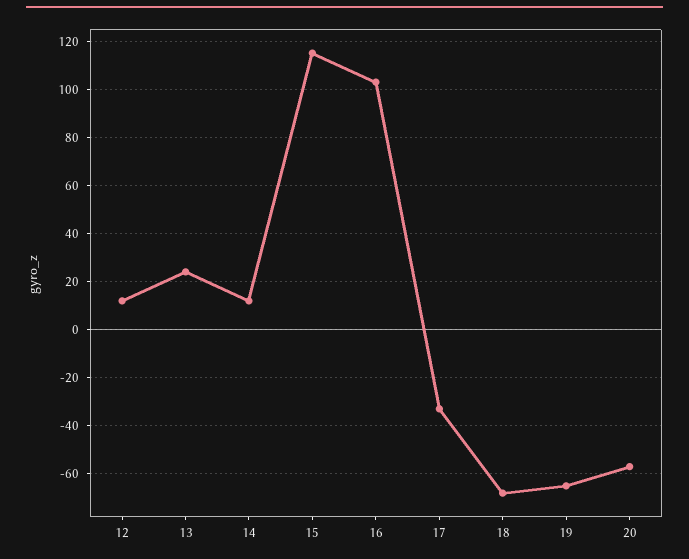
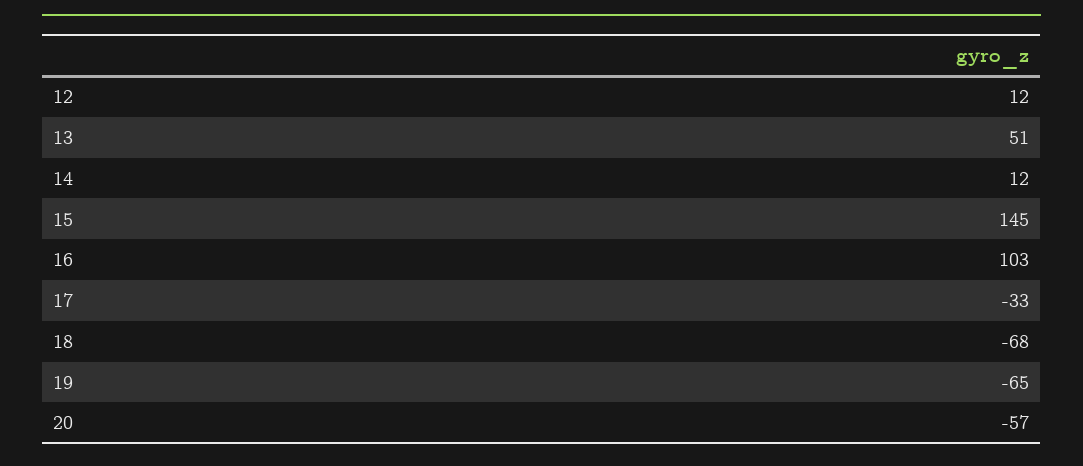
13: 25 -> 51
15: 115 -> 145

